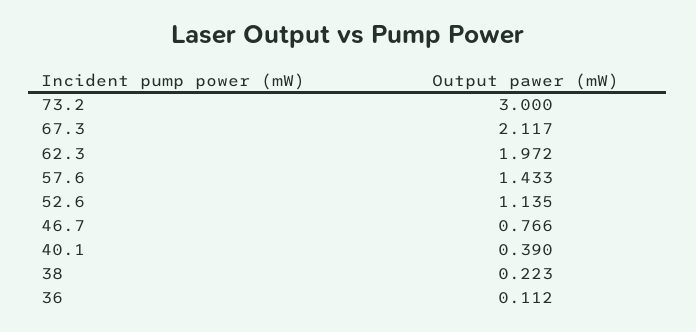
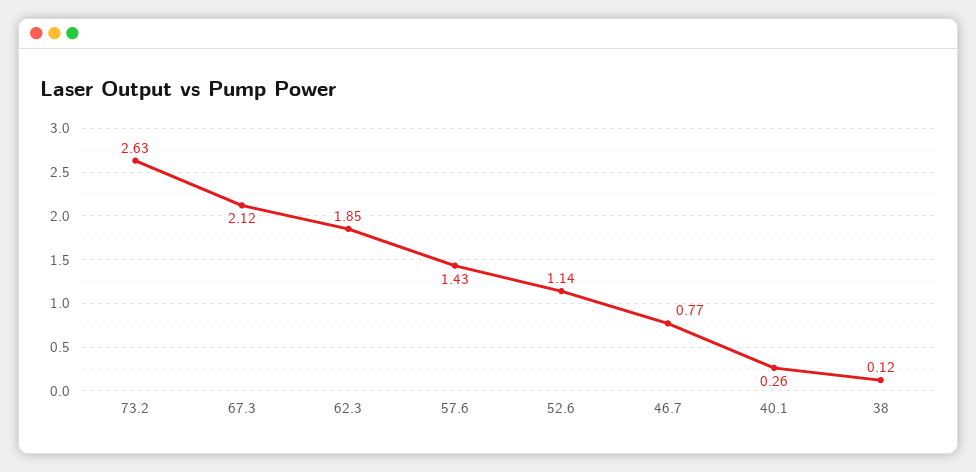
73.2: 3 -> 2.63
62.3: 1.972 -> 1.85
40.1: 0.39 -> 0.26
38: 0.223 -> 0.12
36: 0.112 -> none

